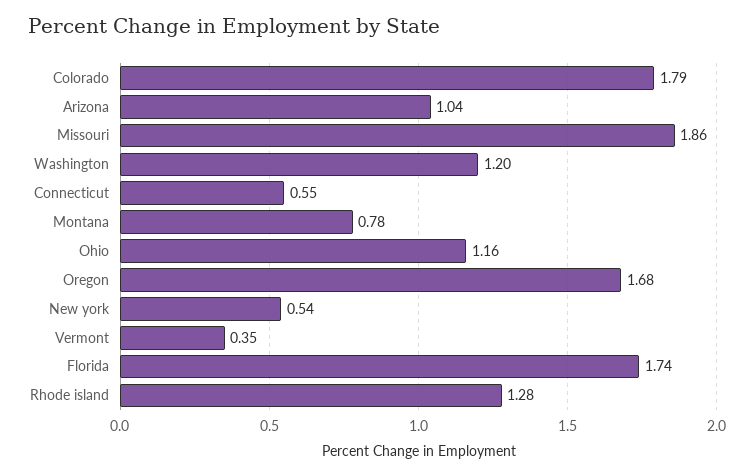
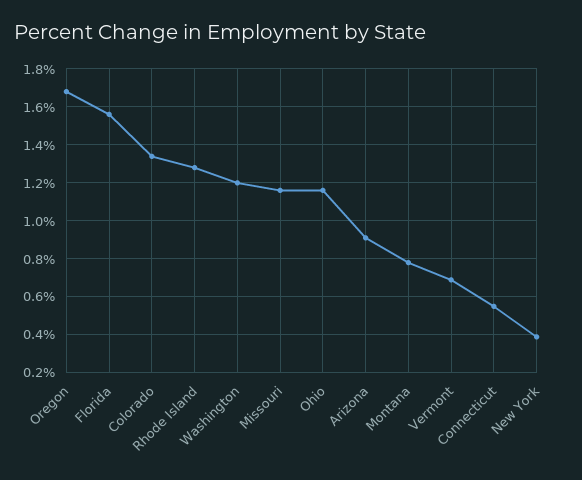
Colorado: 1.79 -> 1.35
Arizona: 1.04 -> 0.9
Missouri: 1.86 -> 1.15
New york: 0.54 -> 0.4
Vermont: 0.35 -> 0.7
Florida: 1.74 -> 1.55

